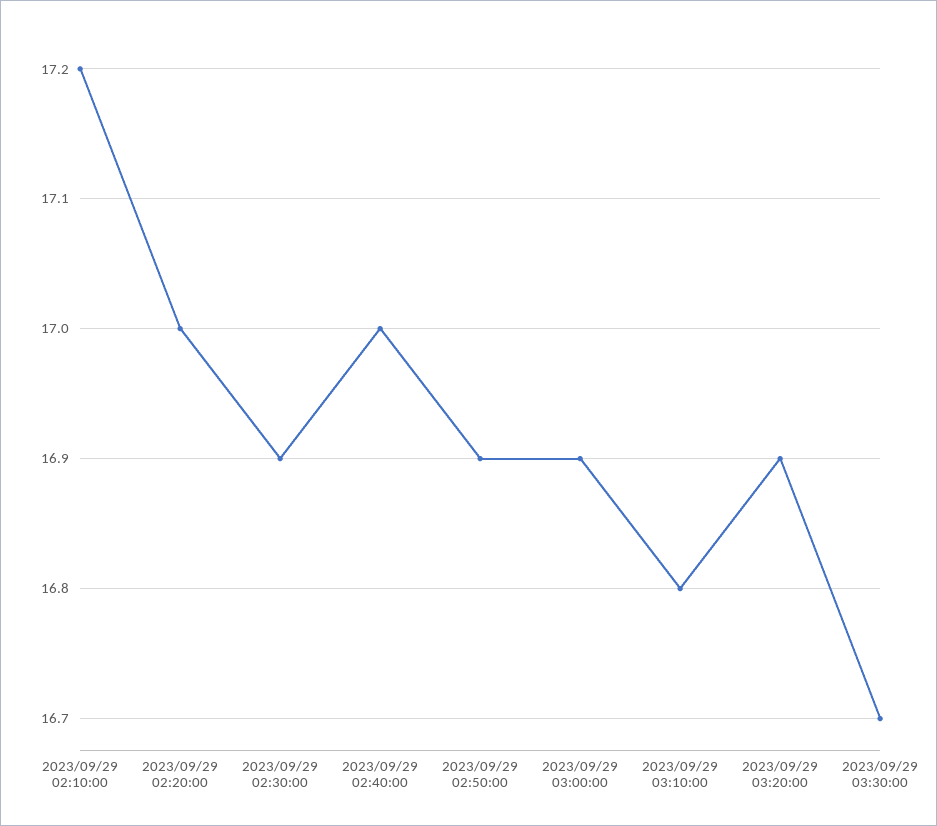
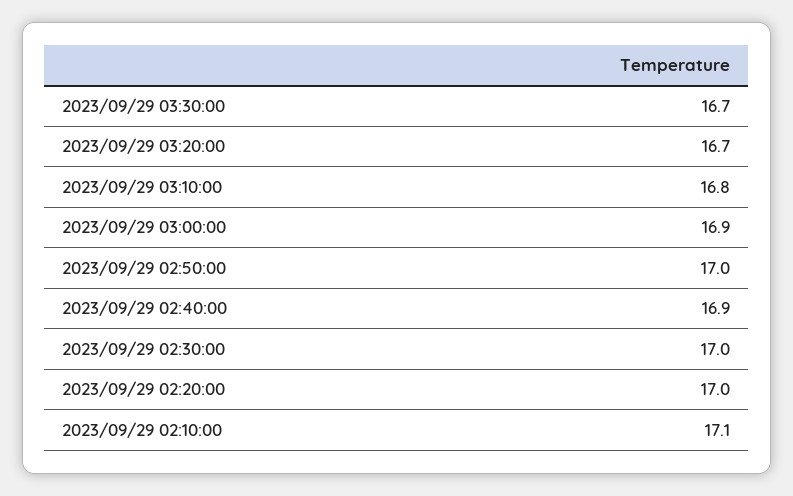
2023/09/29 02:10:00: 17.2 -> 17.1
2023/09/29 02:30:00: 16.9 -> 17
2023/09/29 02:40:00: 17 -> 16.9
2023/09/29 02:50:00: 16.9 -> 17
2023/09/29 03:20:00: 16.9 -> 16.7

